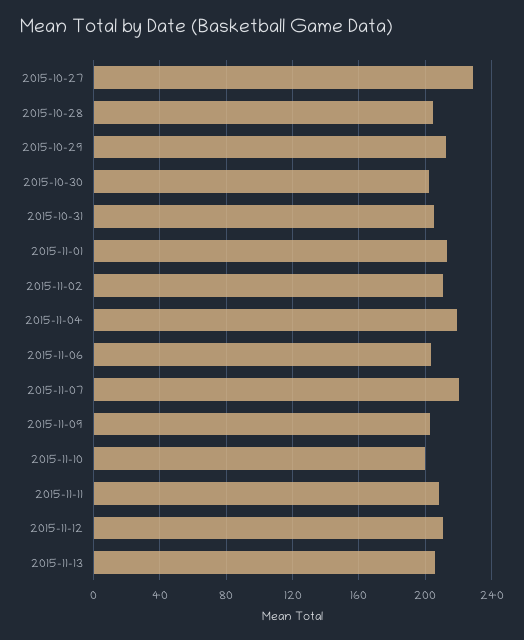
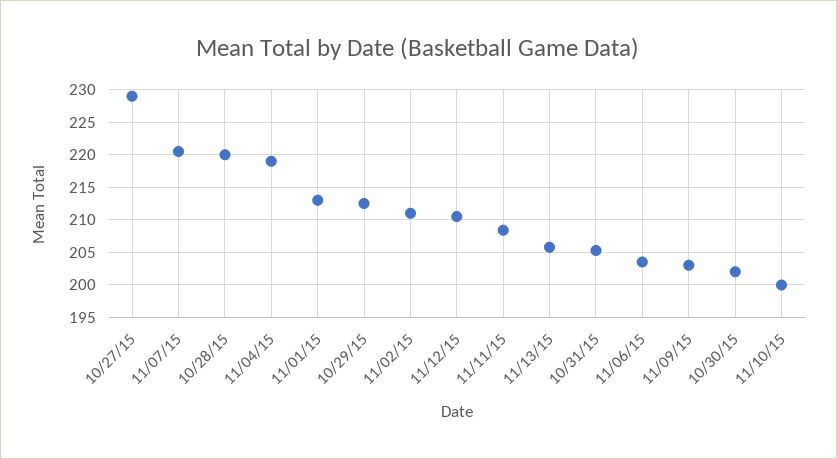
2015-10-28: 205 -> 220

